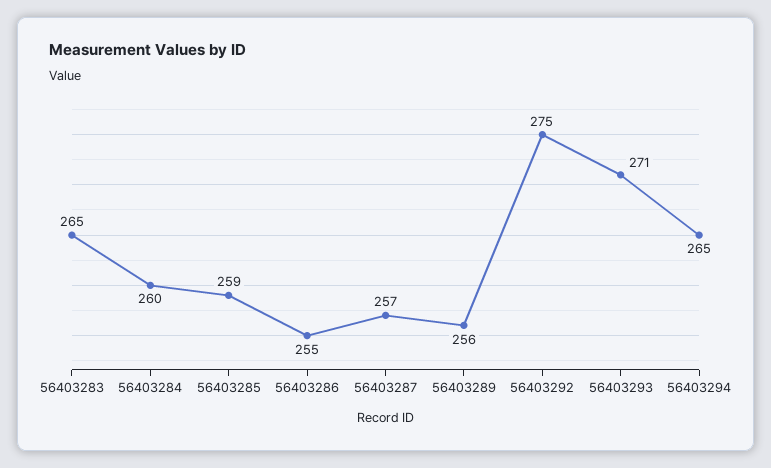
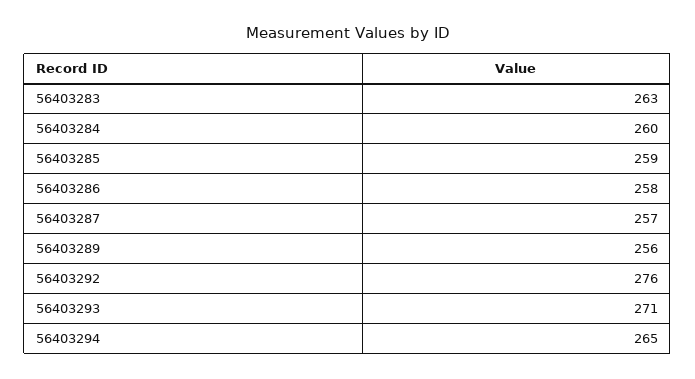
56403283: 265 -> 263
56403286: 255 -> 258
56403292: 275 -> 276

